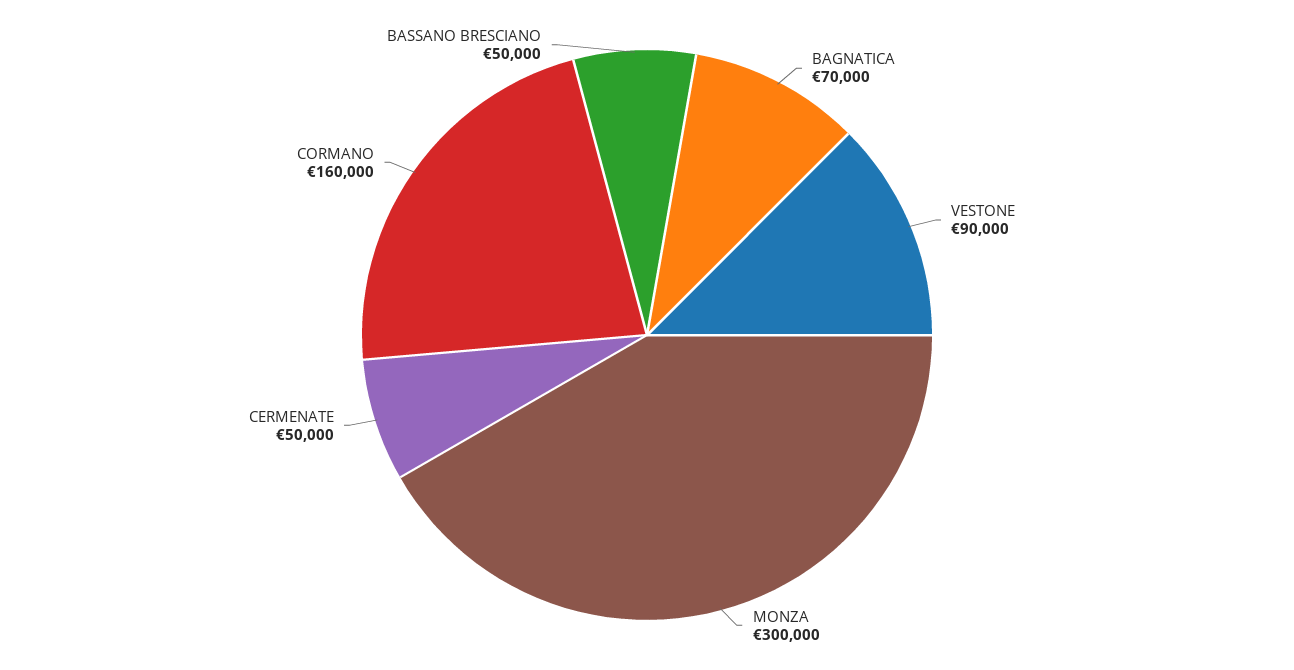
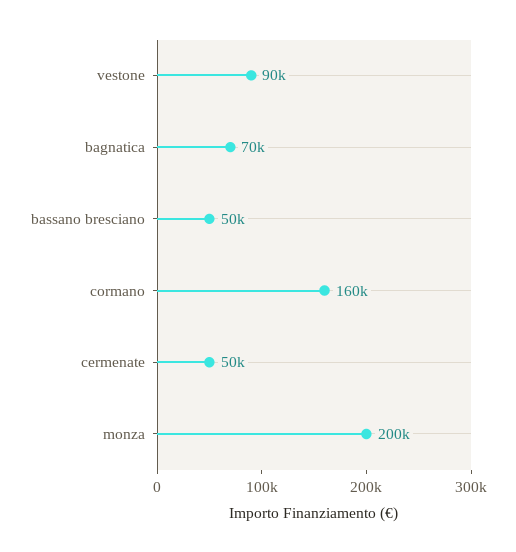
MONZA: 300000 -> 200000

